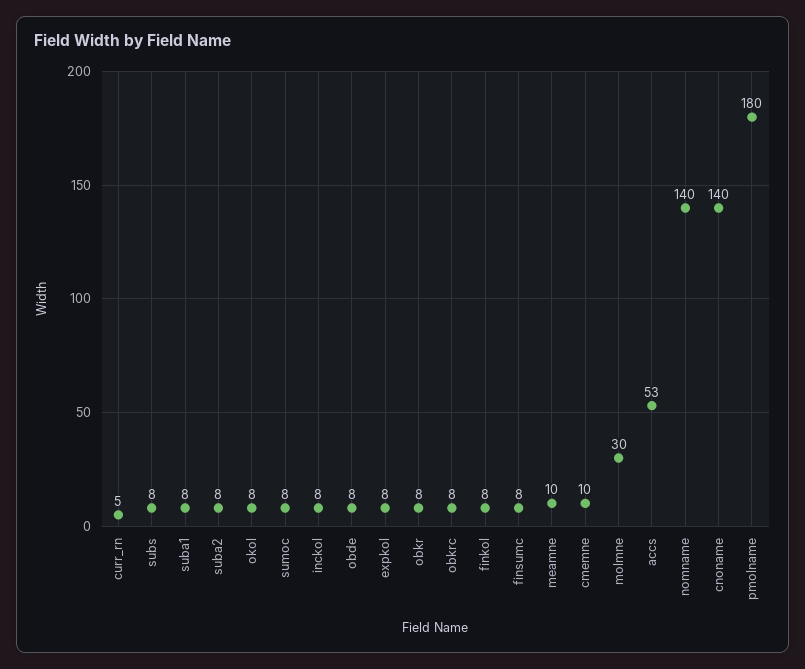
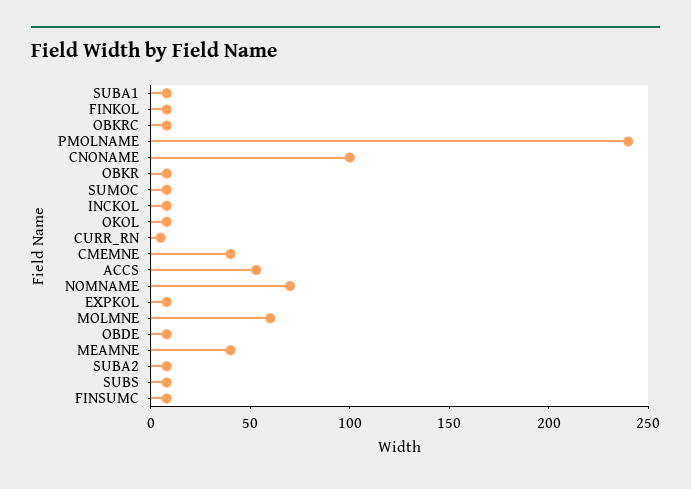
meamne: 10 -> 40
cmemne: 10 -> 40
molmne: 30 -> 60
nomname: 140 -> 70
cnoname: 140 -> 100
pmolname: 180 -> 240

